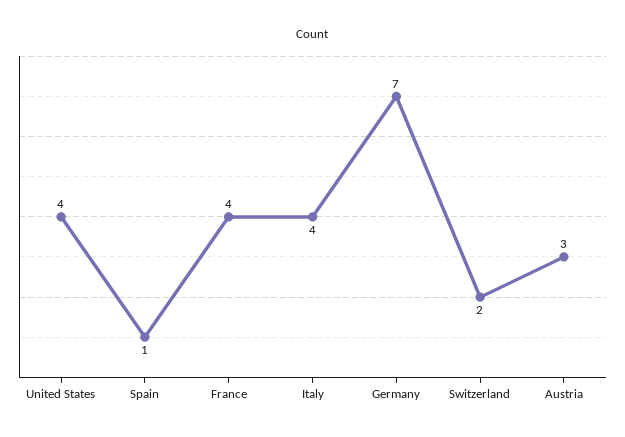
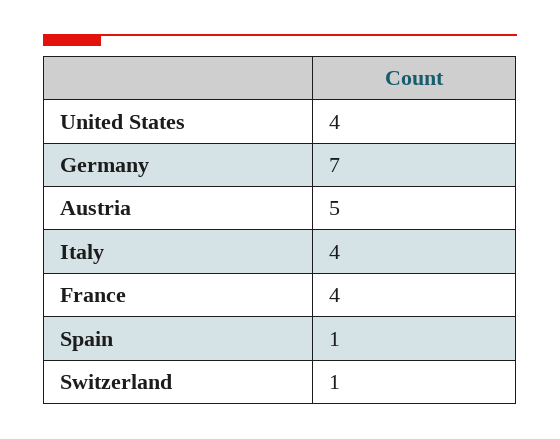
Switzerland: 2 -> 1
Austria: 3 -> 5

